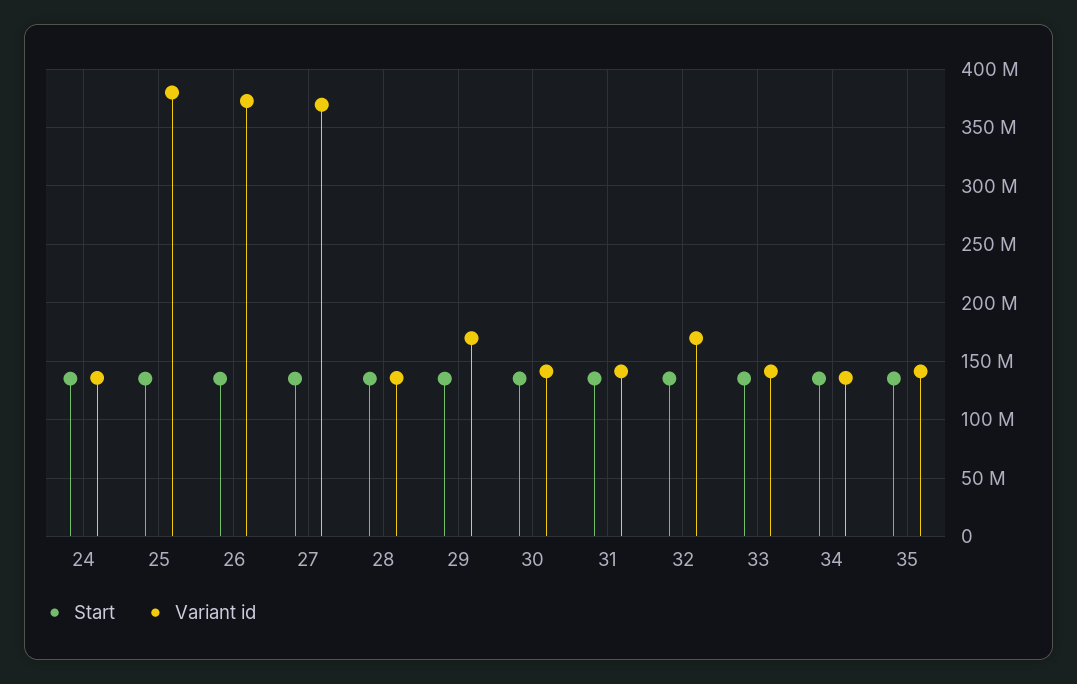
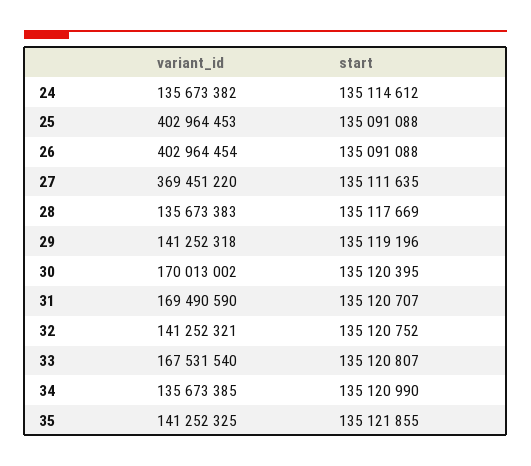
Variant id, 25: 380000000 -> 402964453
Variant id, 26: 370000000 -> 402964454
Variant id, 29: 170000000 -> 141252318
Variant id, 30: 140000000 -> 170013002
Variant id, 31: 140000000 -> 169490590
Variant id, 32: 170000000 -> 141252321
Variant id, 33: 140000000 -> 167531540

